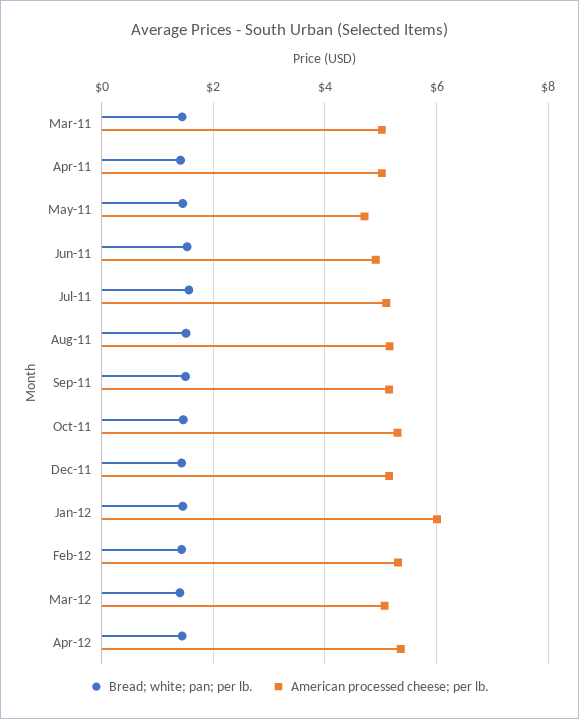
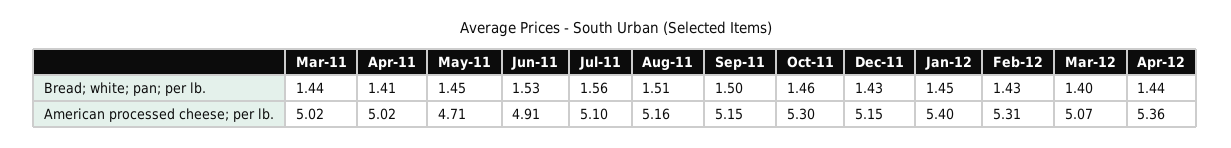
American processed cheese; per lb., Jan-12: 6 -> 5.4

